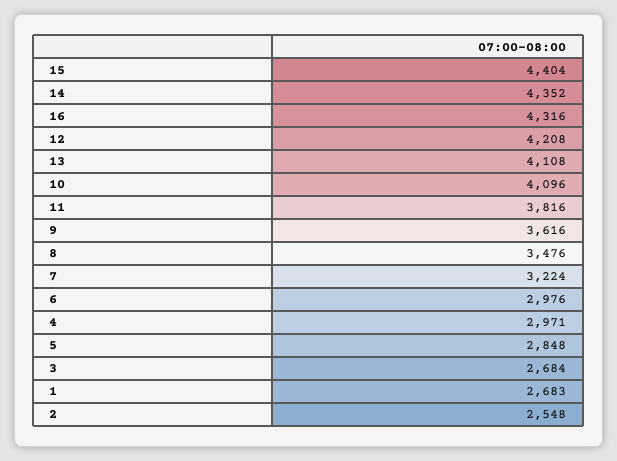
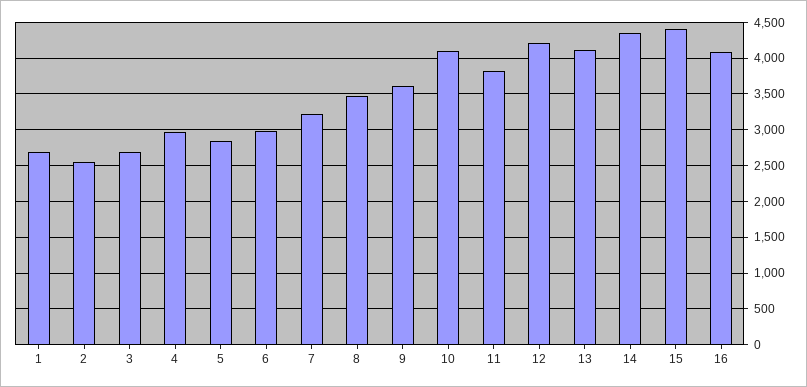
16: 4316 -> 4100

